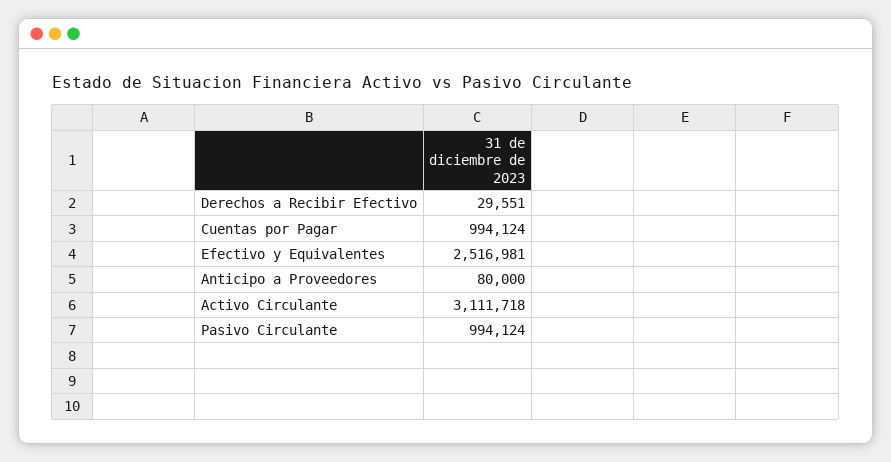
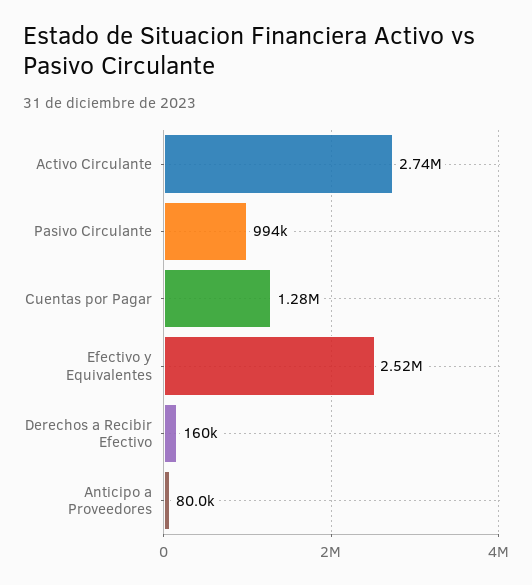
Derechos a Recibir Efectivo: 29551 -> 160000
Cuentas por Pagar: 994124 -> 1280000
Activo Circulante: 3111718 -> 2740000

